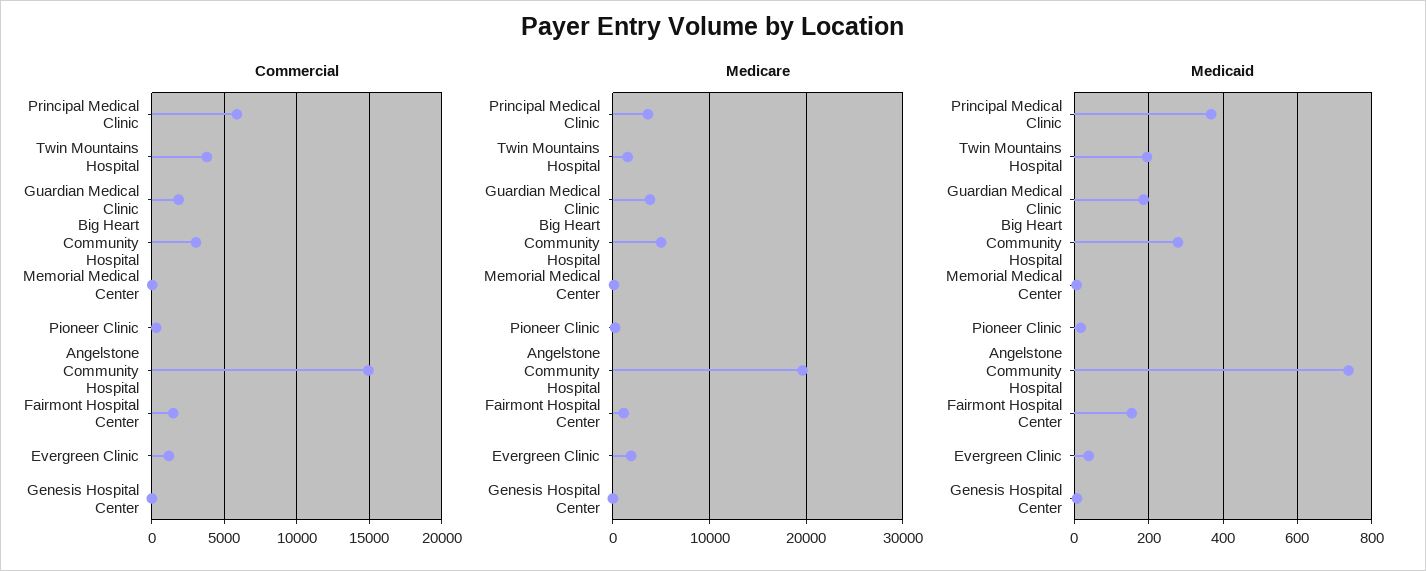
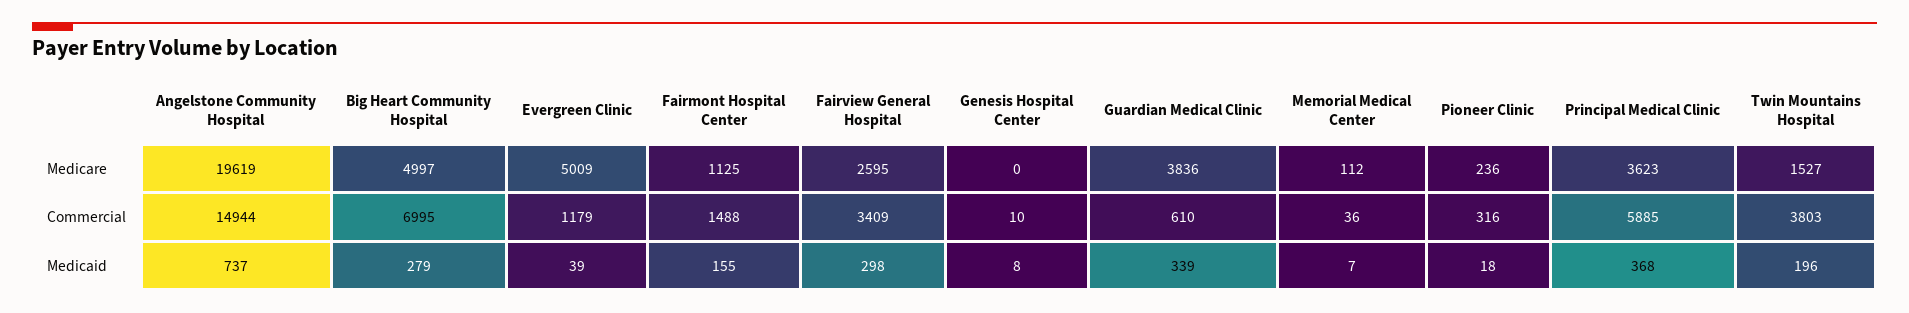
Commercial, Guardian Medical Clinic: 2000 -> 610
Commercial, Big Heart Community Hospital: 3000 -> 6995
Medicare, Evergreen Clinic: 2000 -> 5009
Medicaid, Guardian Medical Clinic: 180 -> 339
Medicare, Fairview General Hospital: none -> 2595
Commercial, Fairview General Hospital: none -> 3409
Medicaid, Fairview General Hospital: none -> 298

